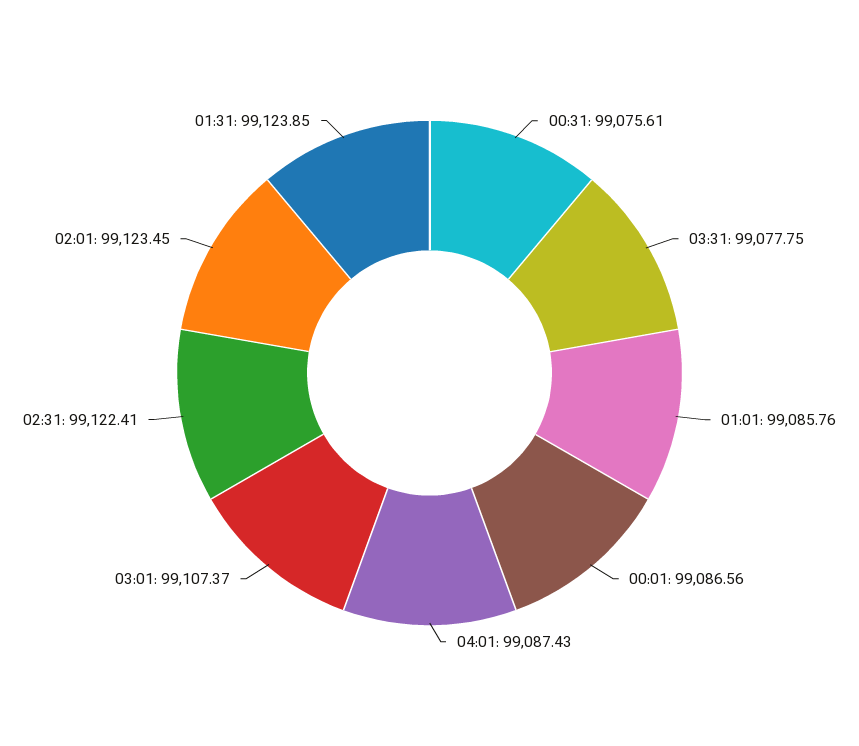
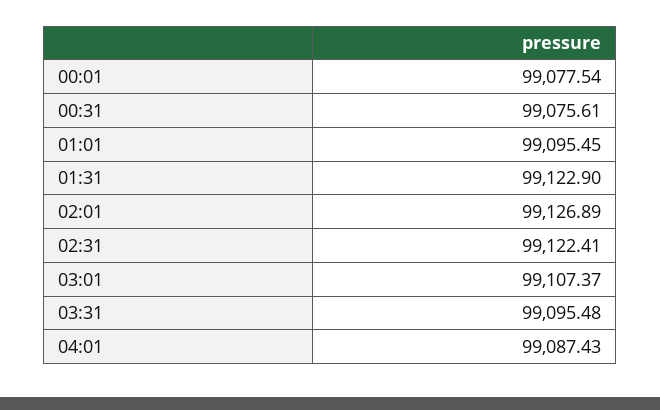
03:31: 99077.75 -> 99095.48
01:01: 99085.76 -> 99095.45
00:01: 99086.56 -> 99077.54
02:01: 99123.45 -> 99126.89
01:31: 99123.85 -> 99122.9

